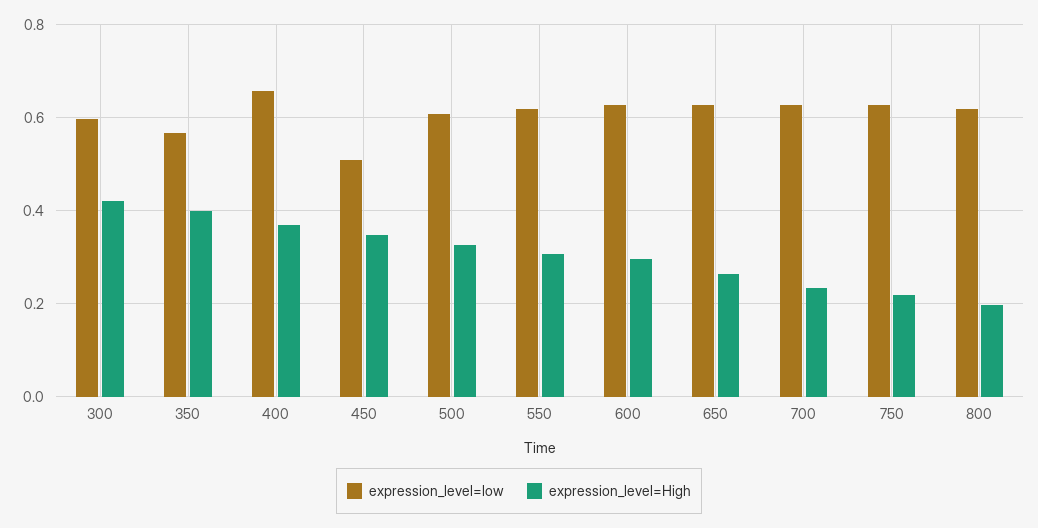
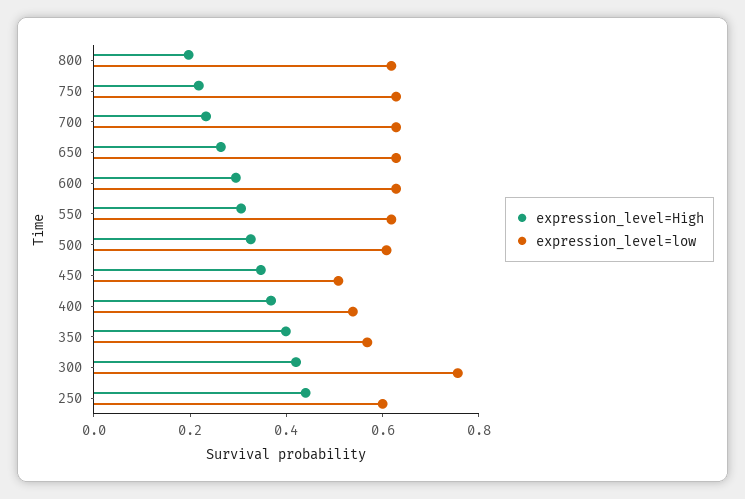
expression_level=low, 300: 0.6 -> 0.75
expression_level=low, 400: 0.66 -> 0.55
expression_level=High, 250: none -> 0.45
expression_level=low, 250: none -> 0.6

